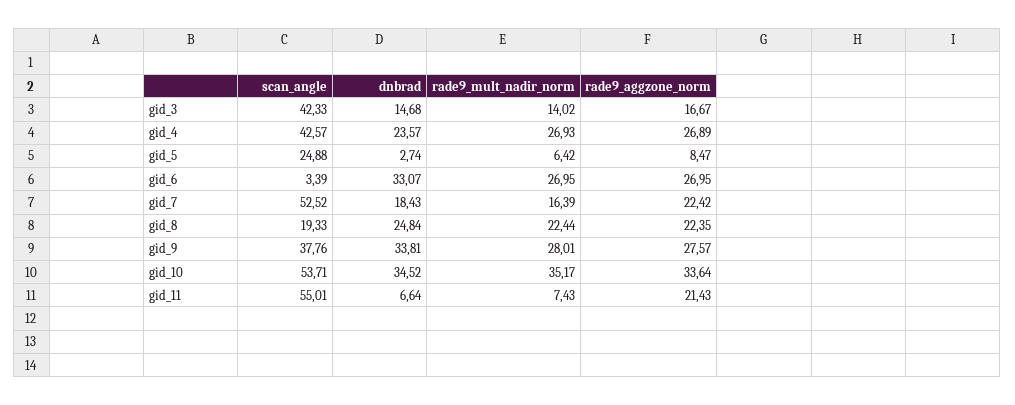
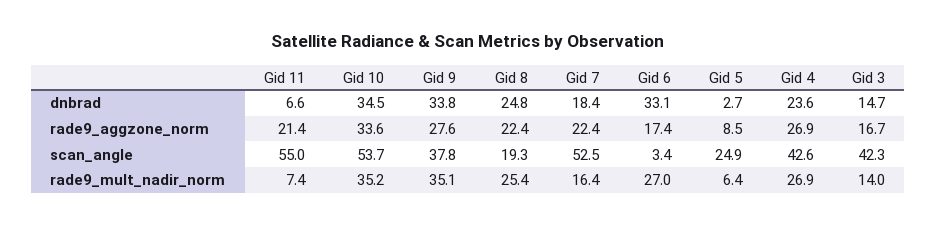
rade9_aggzone_norm, gid_6: 26.95 -> 17.4
rade9_mult_nadir_norm, gid_8: 22.44 -> 25.4
rade9_mult_nadir_norm, gid_9: 28.01 -> 35.1

